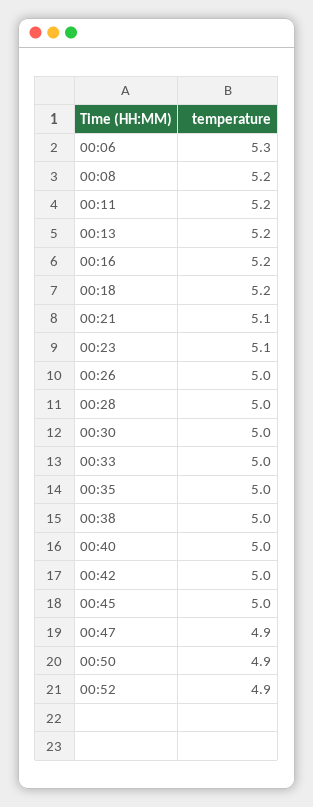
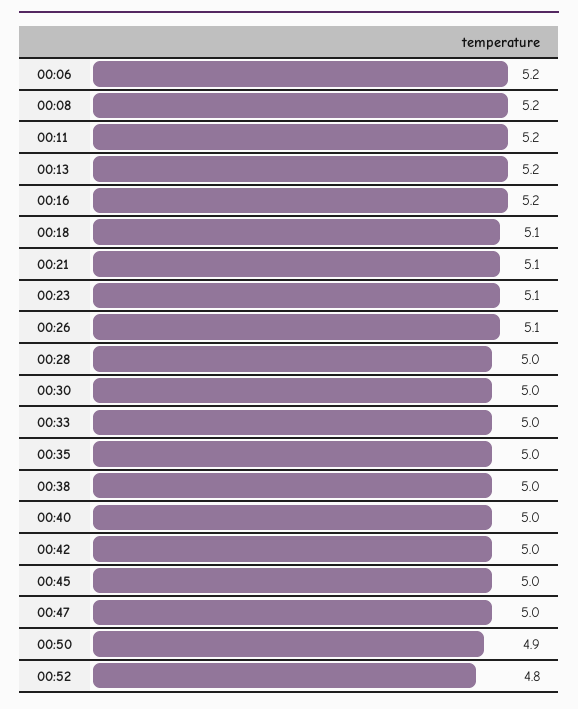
00:06: 5.3 -> 5.2
00:18: 5.2 -> 5.1
00:26: 5 -> 5.1
00:47: 4.9 -> 5
00:52: 4.9 -> 4.8

